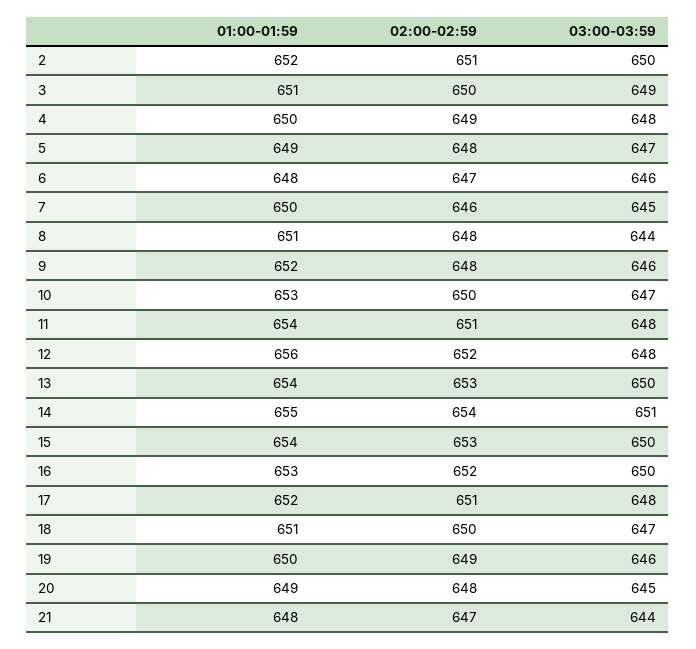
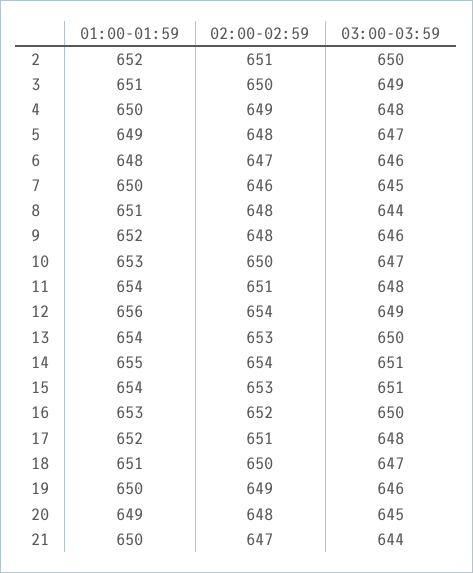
02:00-02:59, 12: 652 -> 654
03:00-03:59, 12: 648 -> 649
03:00-03:59, 15: 650 -> 651
01:00-01:59, 21: 648 -> 650

